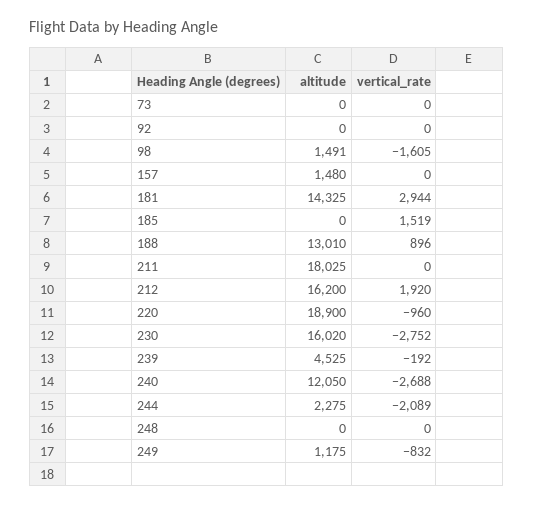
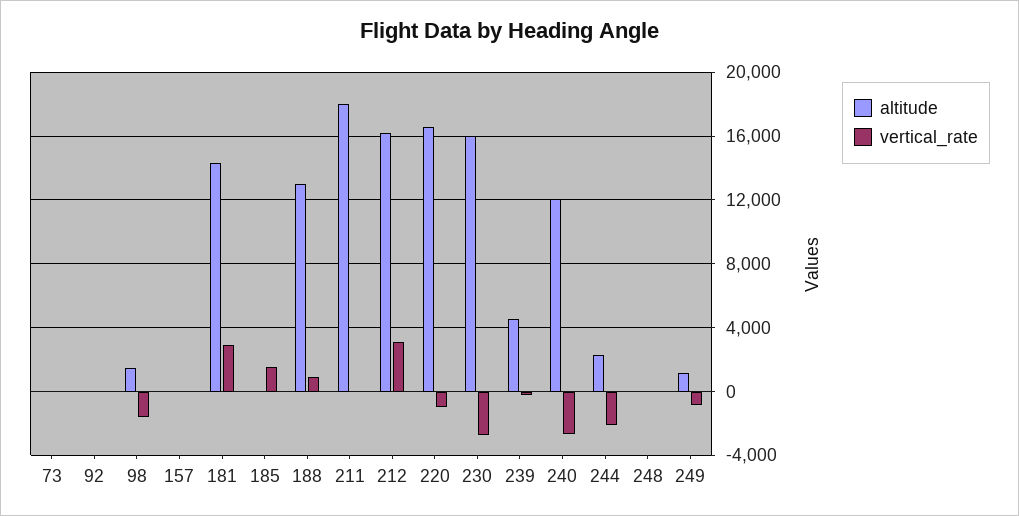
altitude, 157: 1480 -> 0
vertical_rate, 212: 1920 -> 3000
altitude, 220: 18900 -> 16500

